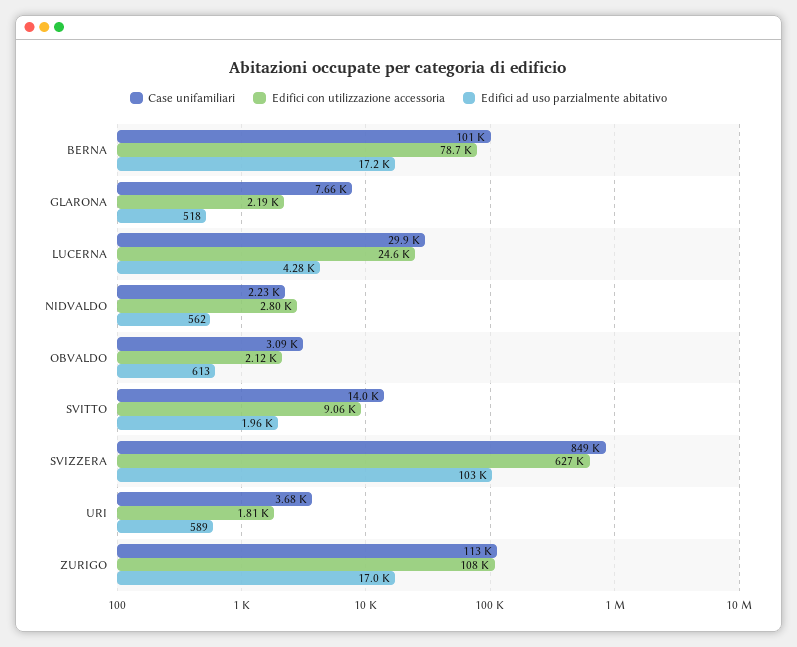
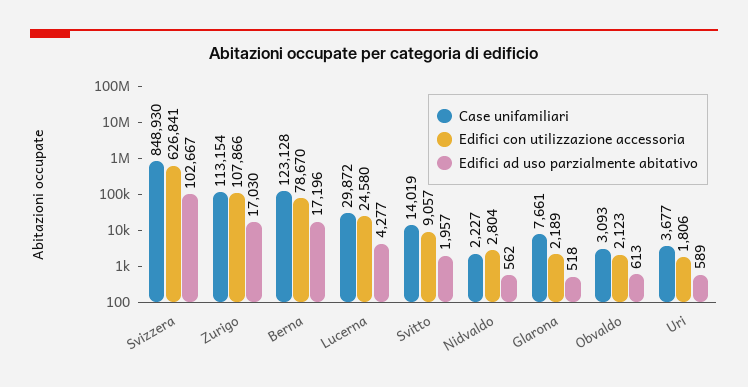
Case unifamiliari, BERNA: 101000 -> 123128

